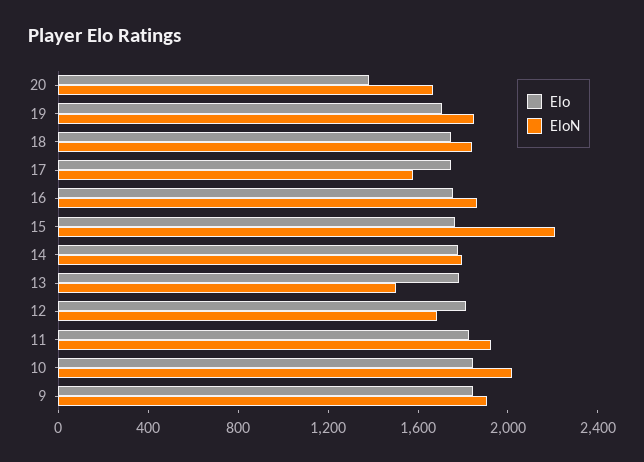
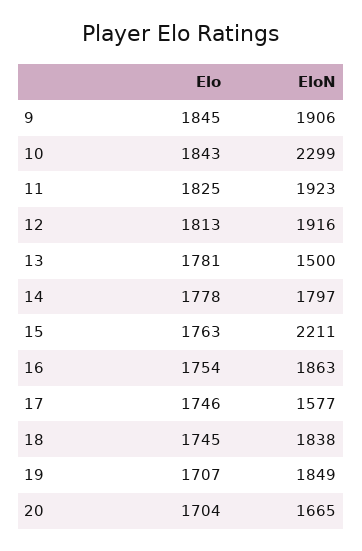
Elo, 20: 1400 -> 1704
EloN, 12: 1700 -> 1916
EloN, 10: 2000 -> 2299

